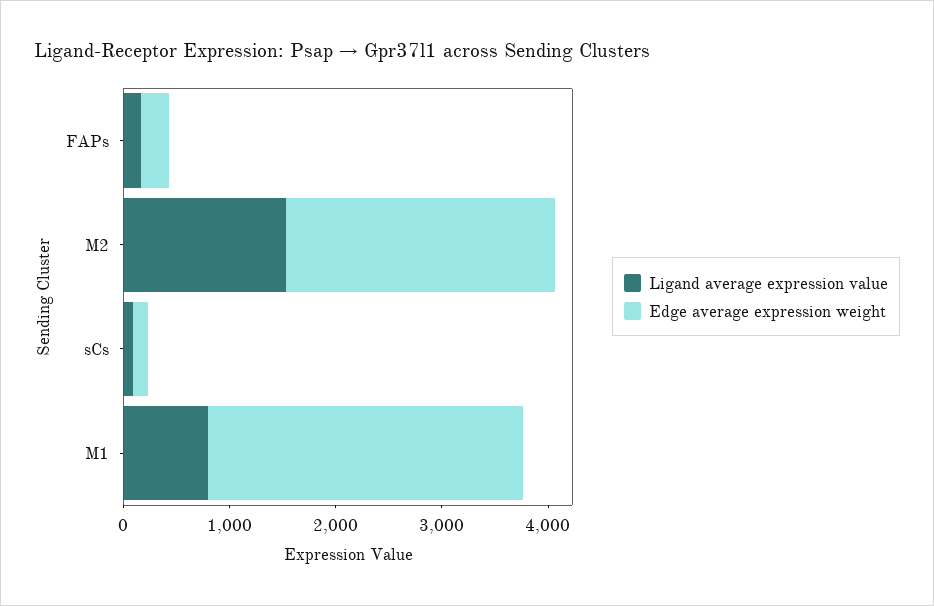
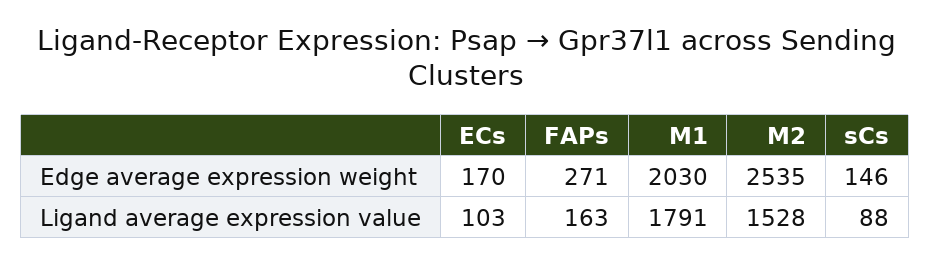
Ligand average expression value, M1: 800 -> 1791
Edge average expression weight, M1: 3000 -> 2030
Edge average expression weight, ECs: none -> 170
Ligand average expression value, ECs: none -> 103

